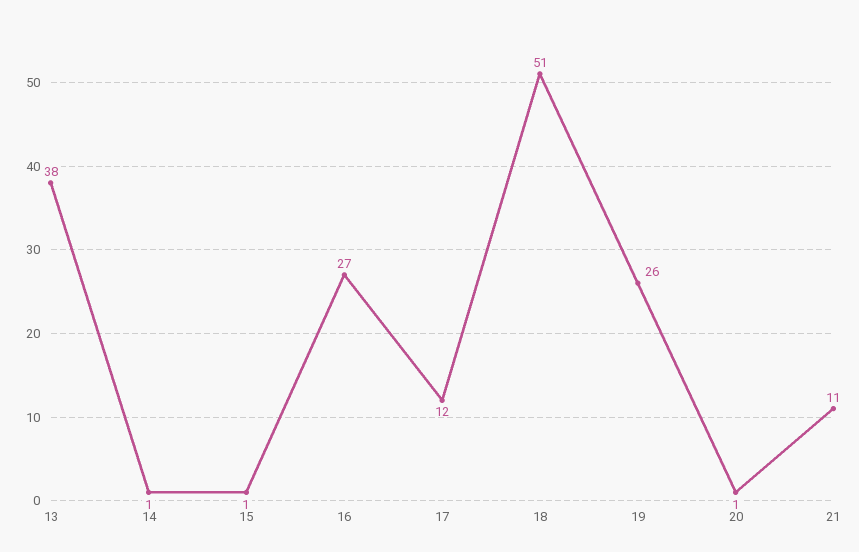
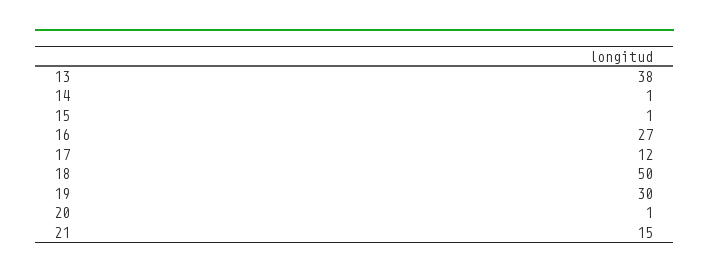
18: 51 -> 50
19: 26 -> 30
21: 11 -> 15

